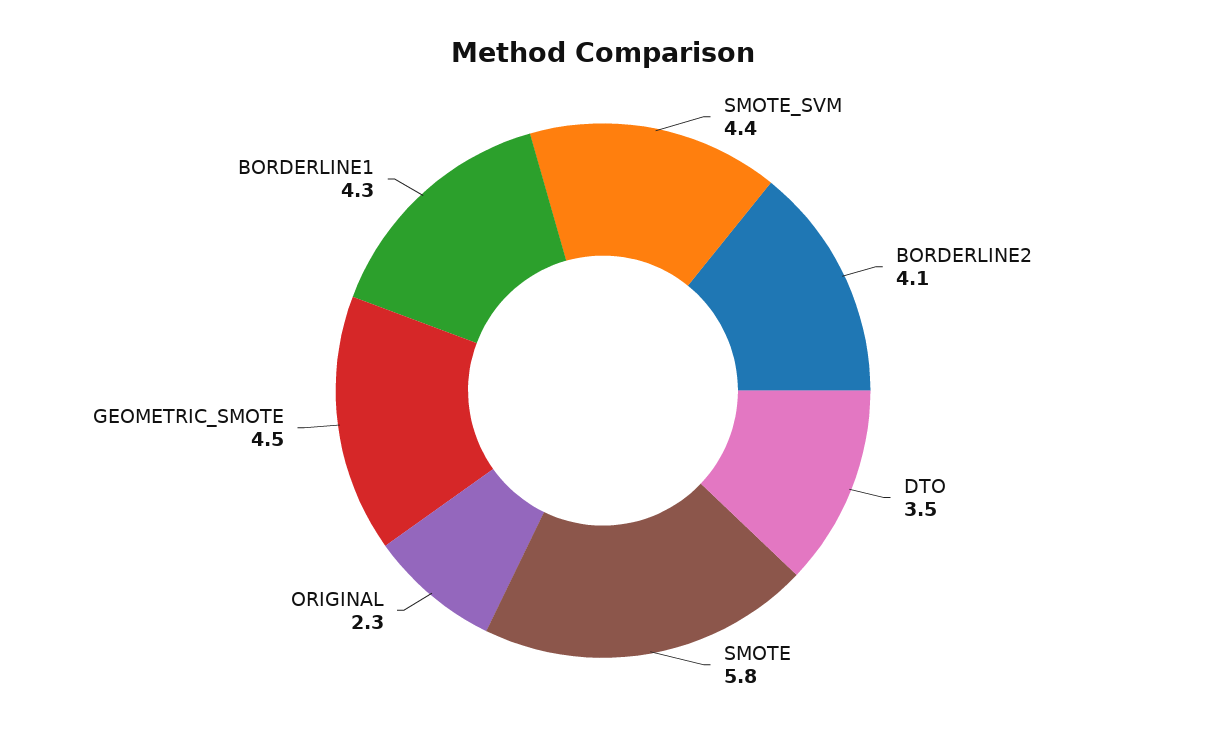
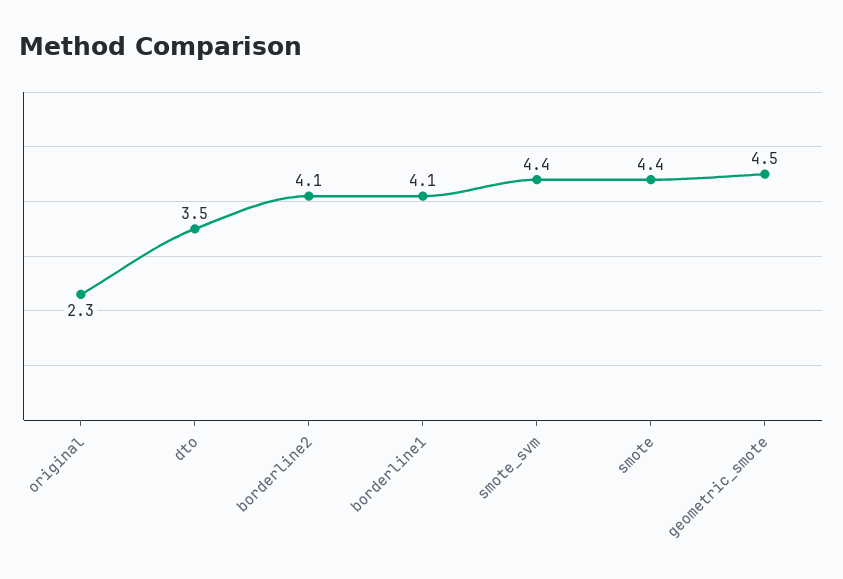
SMOTE: 5.8 -> 4.4
BORDERLINE1: 4.3 -> 4.1

